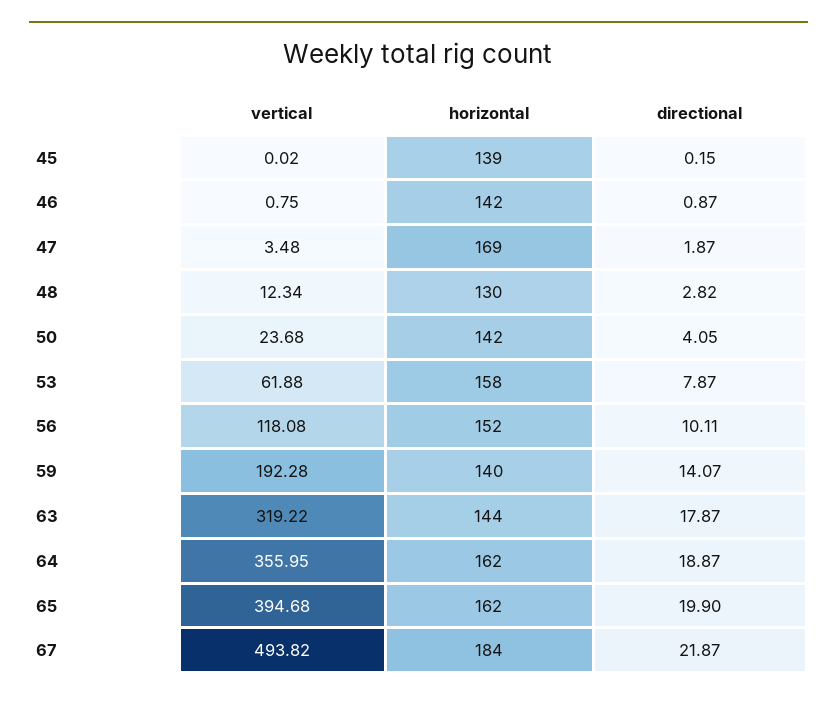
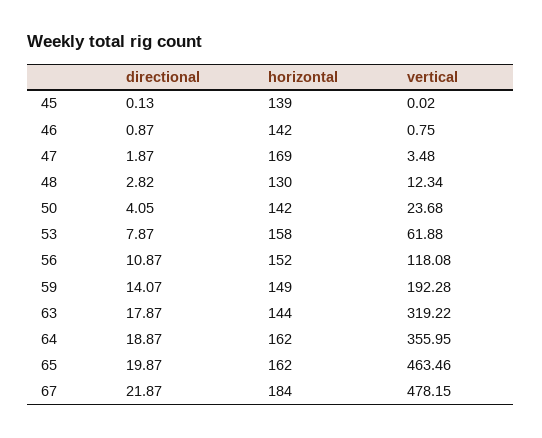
directional, 45: 0.15 -> 0.13
directional, 56: 10.11 -> 10.87
horizontal, 59: 140 -> 149
vertical, 65: 394.68 -> 463.46
directional, 65: 19.9 -> 19.87
vertical, 67: 493.82 -> 478.15

